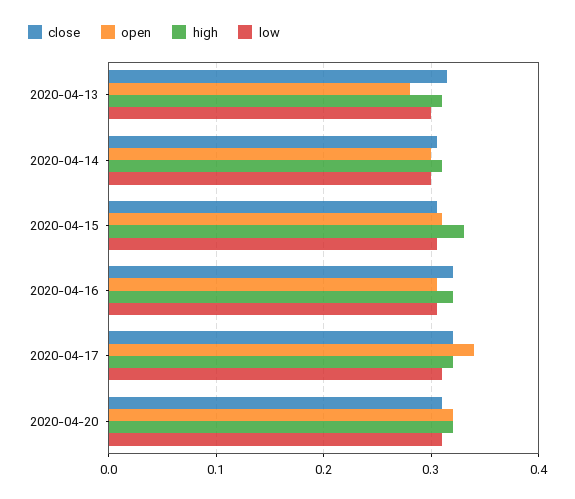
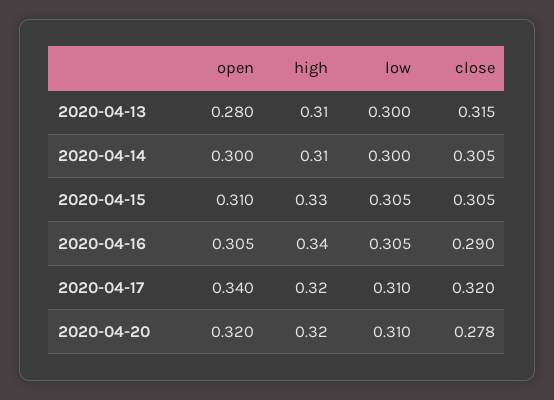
close, 2020-04-16: 0.32 -> 0.29
high, 2020-04-16: 0.32 -> 0.34
close, 2020-04-20: 0.31 -> 0.278

